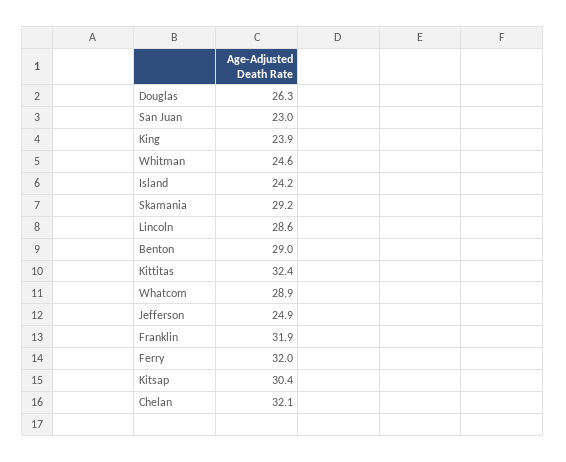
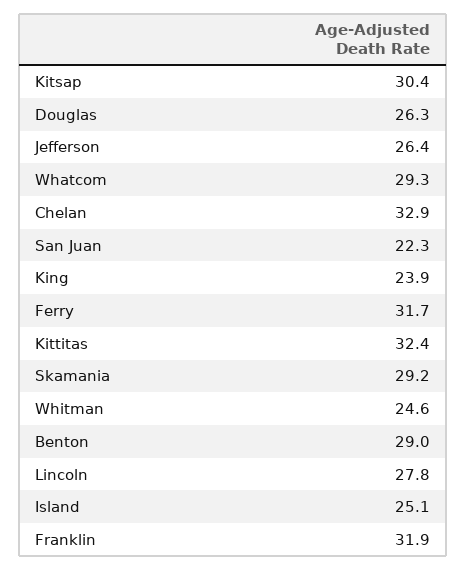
San Juan: 23 -> 22.3
Island: 24.2 -> 25.1
Lincoln: 28.6 -> 27.8
Whatcom: 28.9 -> 29.3
Jefferson: 24.9 -> 26.4
Ferry: 32 -> 31.7
Chelan: 32.1 -> 32.9

